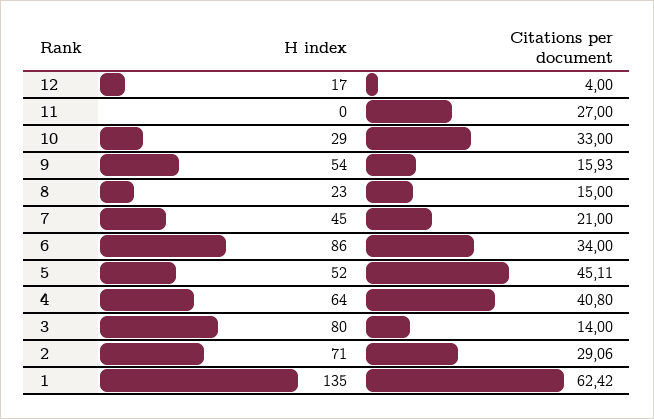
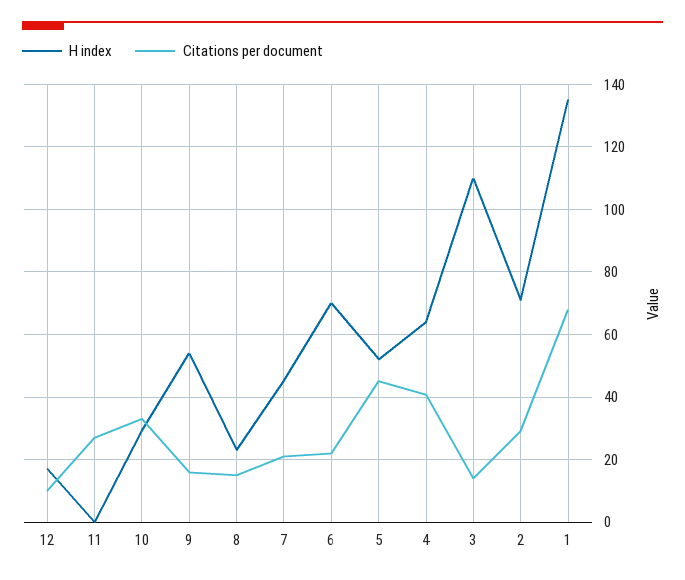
Citations per document, 12: 4 -> 10
H index, 6: 86 -> 70
Citations per document, 6: 34 -> 22
H index, 3: 80 -> 110
Citations per document, 1: 62.42 -> 68

